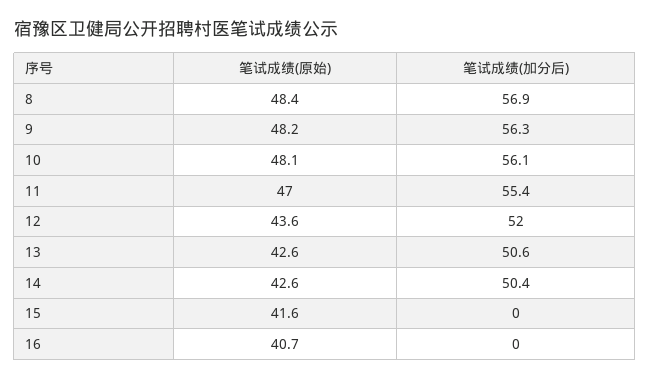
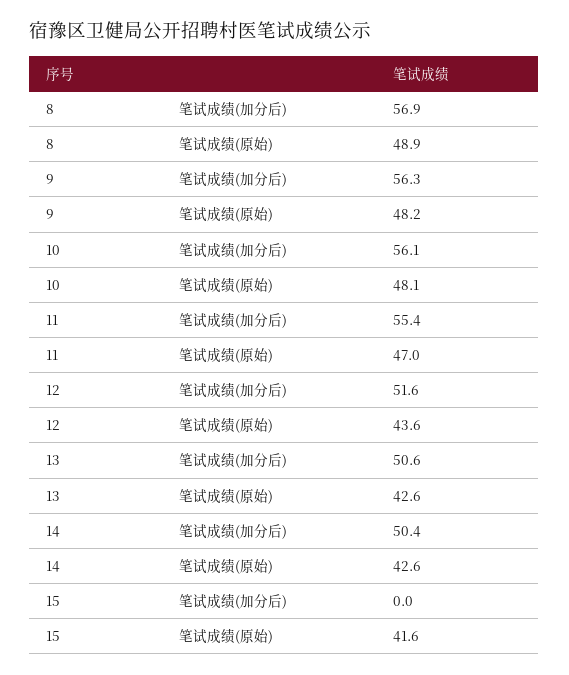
笔试成绩(原始), 8: 48.4 -> 48.9
笔试成绩(加分后), 12: 52 -> 51.6
笔试成绩(原始), 16: 40.7 -> none
笔试成绩(加分后), 16: 0 -> none

